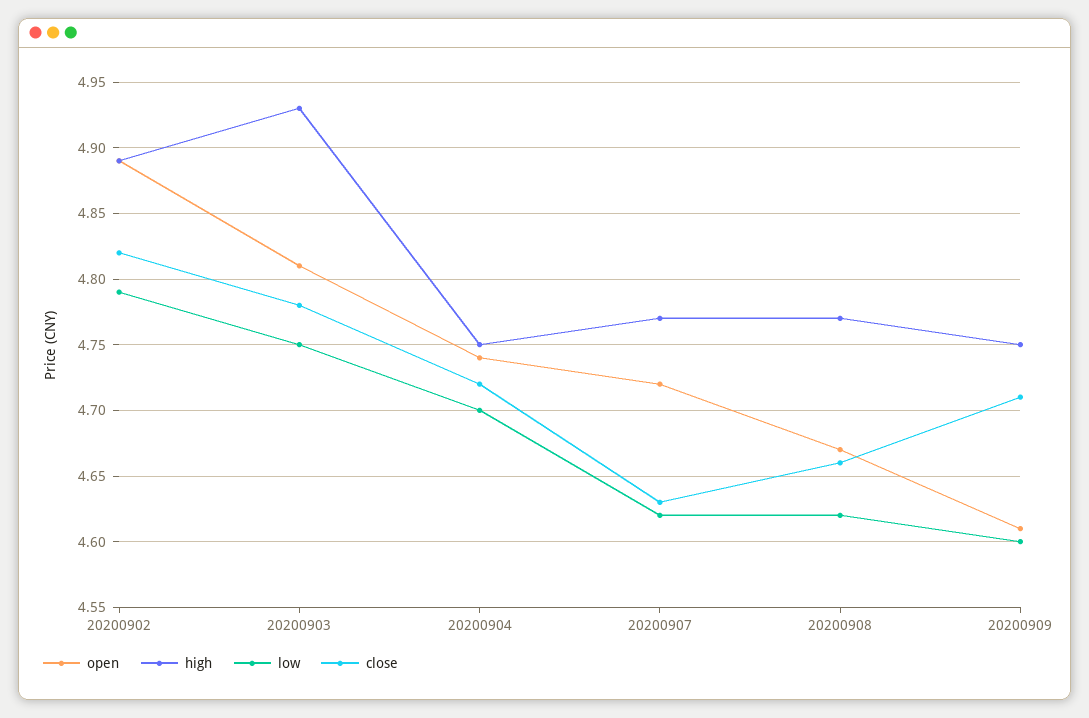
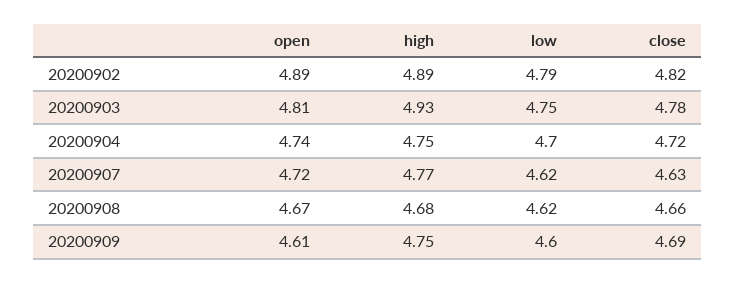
high, 20200908: 4.77 -> 4.68
close, 20200909: 4.71 -> 4.69

